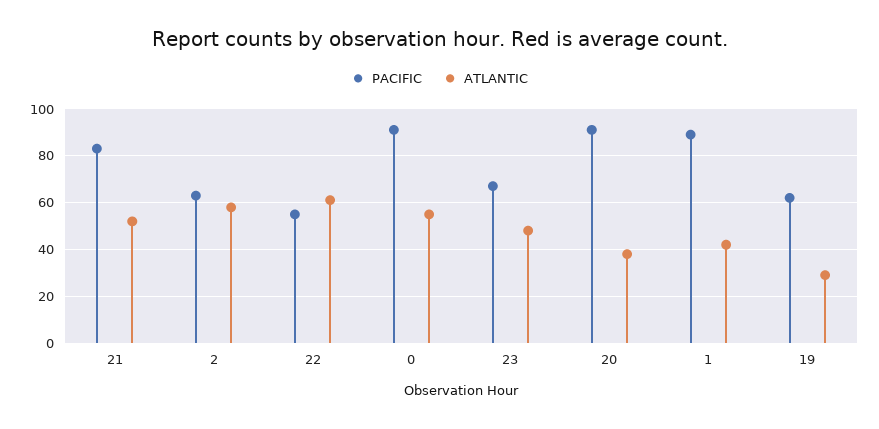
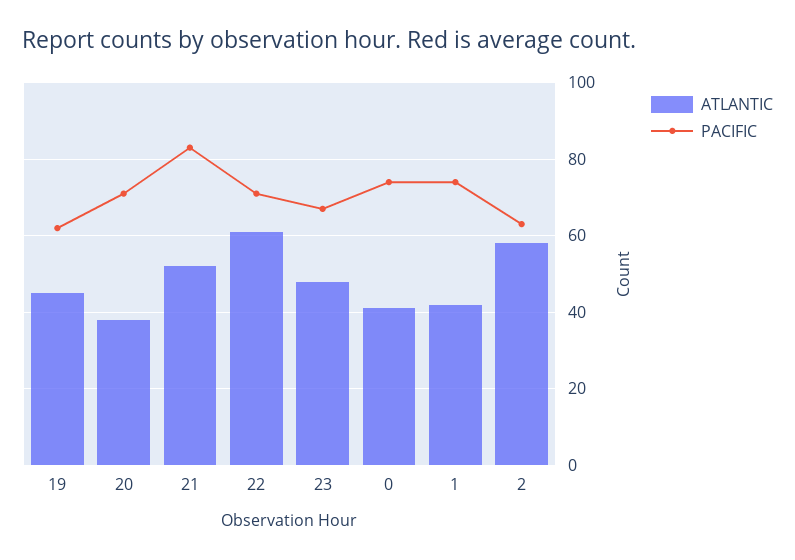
PACIFIC, 22: 55 -> 70
PACIFIC, 0: 90 -> 75
ATLANTIC, 0: 55 -> 40
PACIFIC, 20: 90 -> 70
PACIFIC, 1: 90 -> 75
ATLANTIC, 19: 30 -> 45

